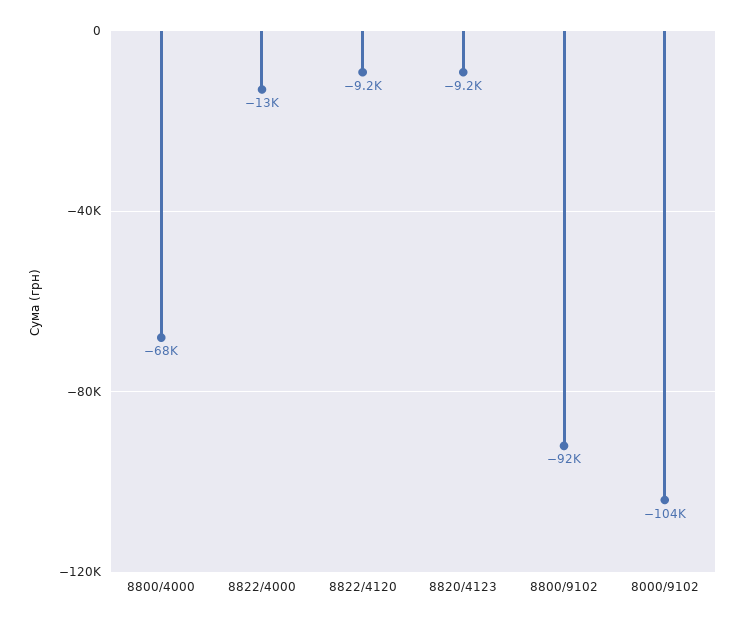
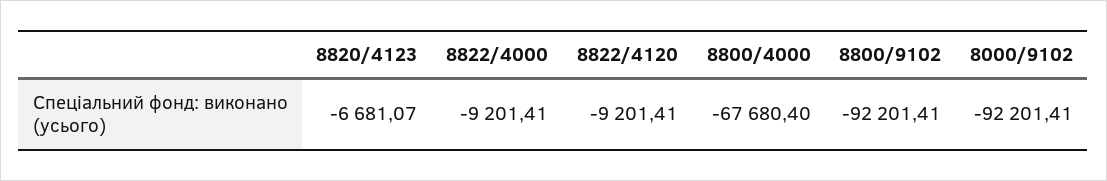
8822/4000: -13000 -> -9201.41
8820/4123: -9200 -> -6681.07
8000/9102: -104000 -> -92201.41

